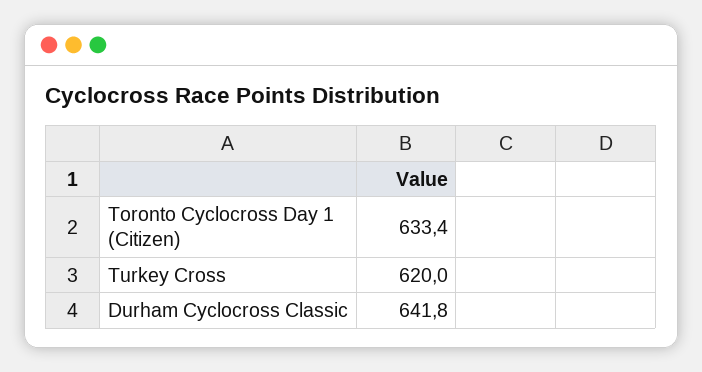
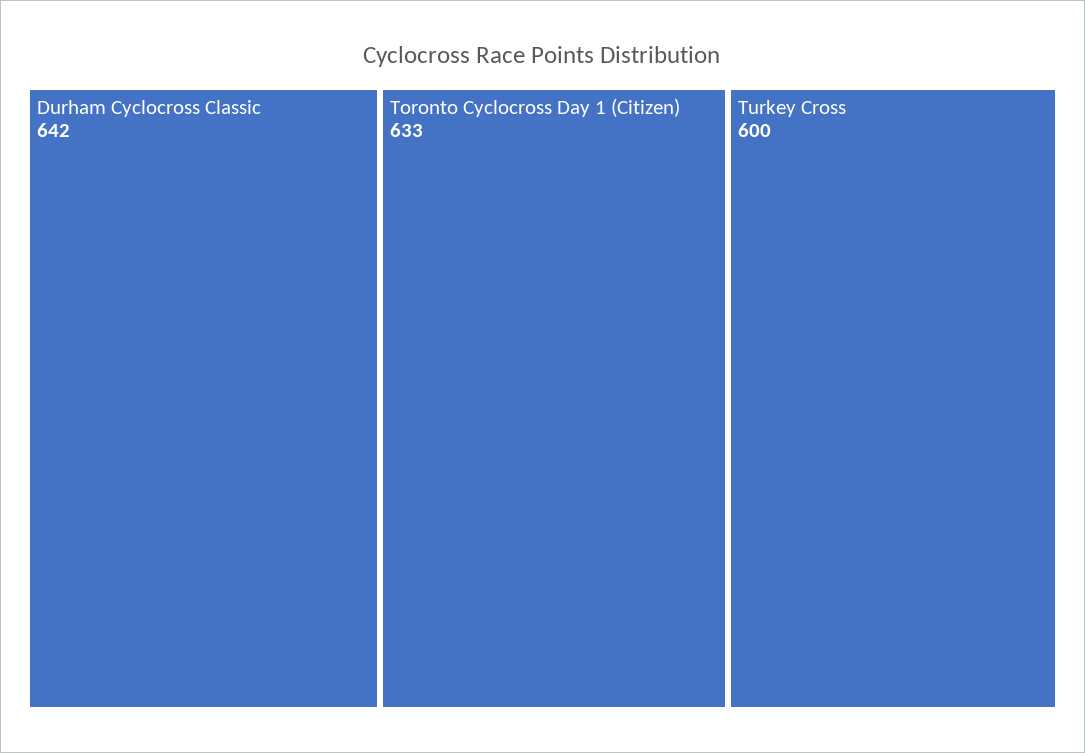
Turkey Cross: 620 -> 600

